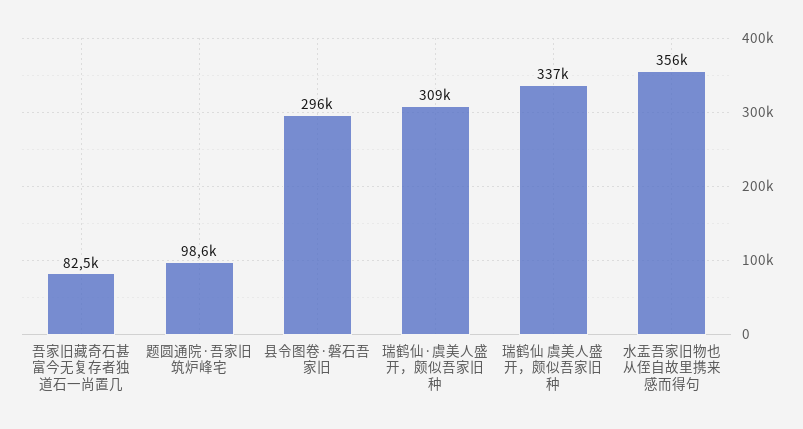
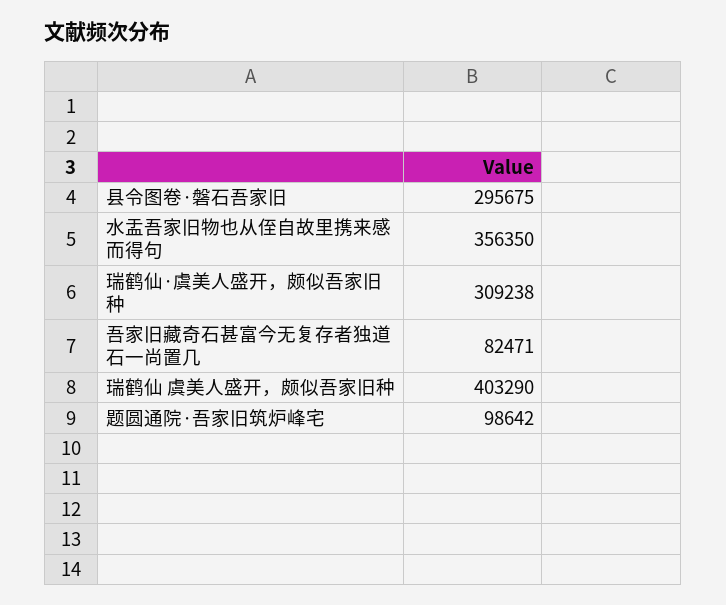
瑞鹤仙 虞美人盛开，颇似吾家旧种: 337000 -> 403290

